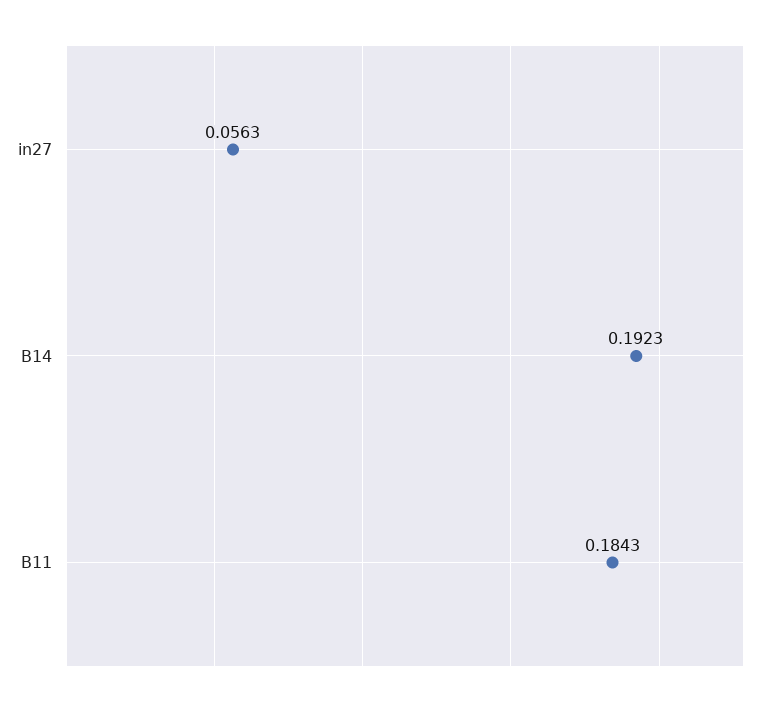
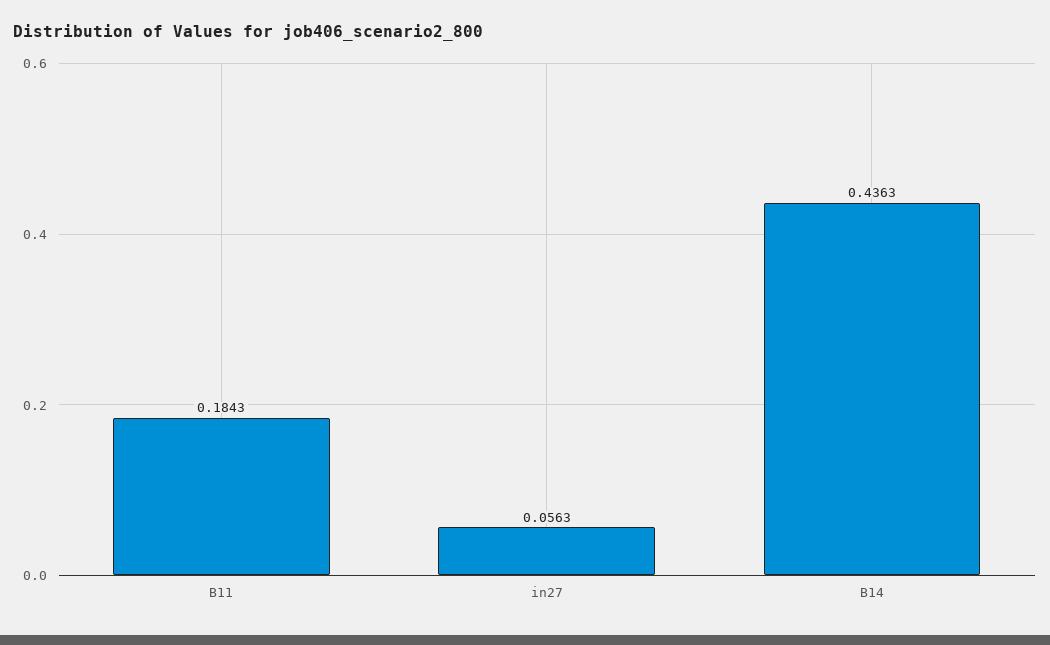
B14: 0.1923 -> 0.4363

